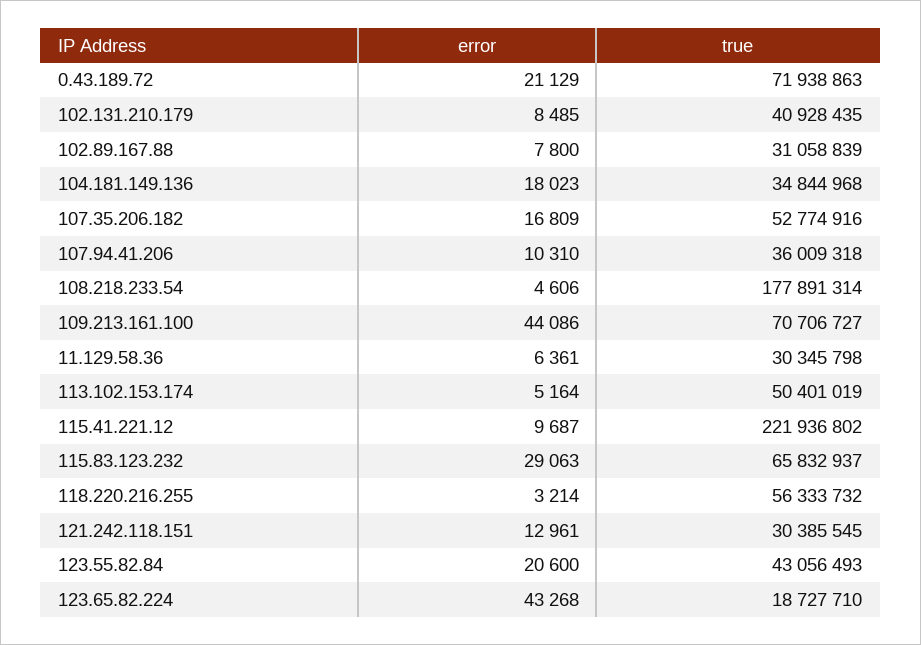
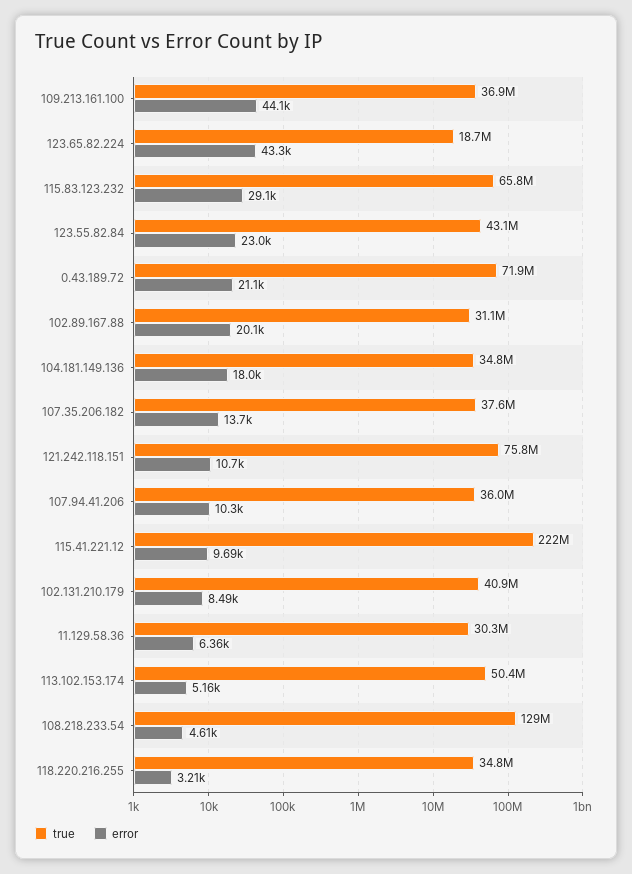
error, 102.89.167.88: 7800 -> 20100
error, 107.35.206.182: 16809 -> 13700
true, 107.35.206.182: 52774916 -> 37600000
true, 108.218.233.54: 177891314 -> 129000000
true, 109.213.161.100: 70706727 -> 36900000
true, 118.220.216.255: 56333732 -> 34800000
error, 121.242.118.151: 12961 -> 10700
true, 121.242.118.151: 30385545 -> 75800000
error, 123.55.82.84: 20600 -> 23000

